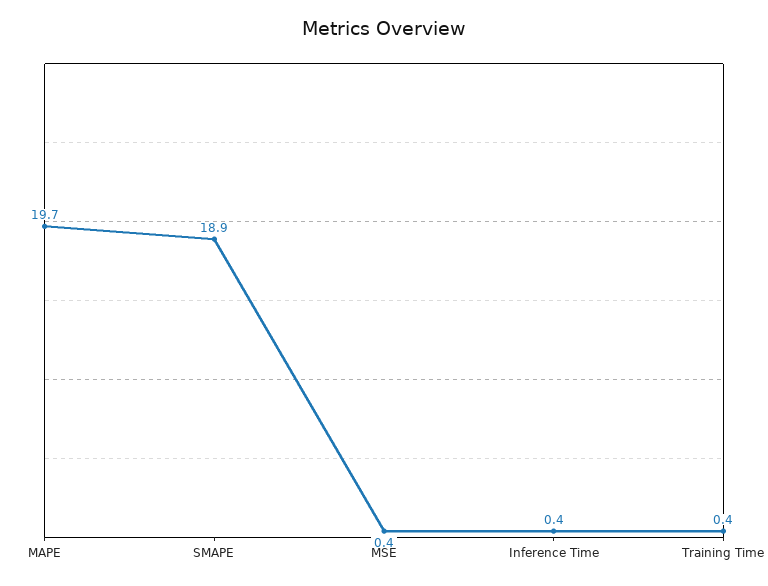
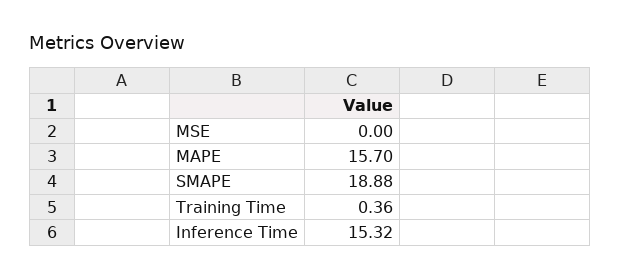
MAPE: 19.7 -> 15.7
MSE: 0.4 -> 0
Inference Time: 0.4 -> 15.32

